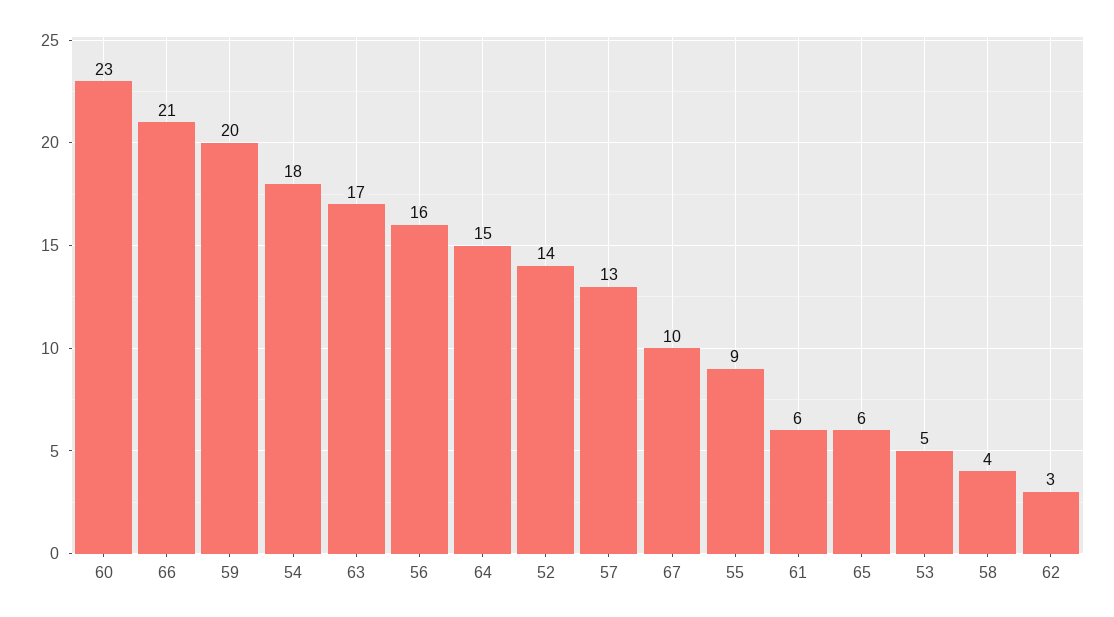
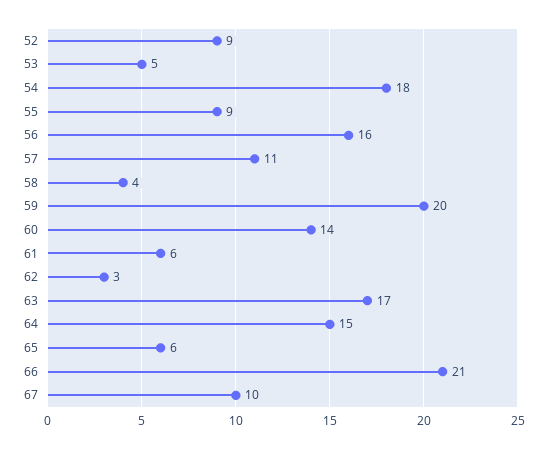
60: 23 -> 14
52: 14 -> 9
57: 13 -> 11

